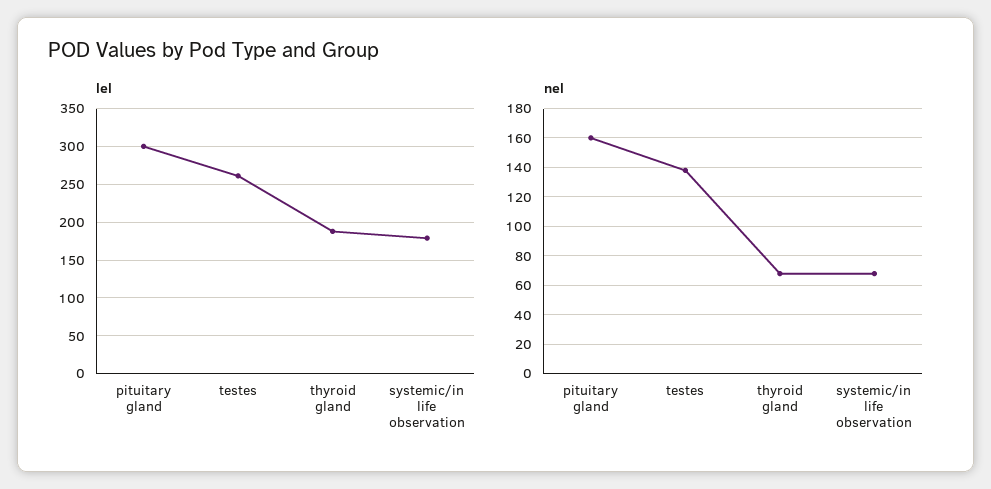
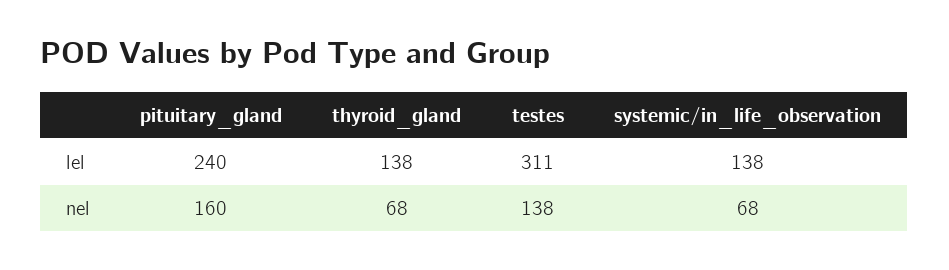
lel, pituitary gland: 300 -> 240
lel, testes: 260 -> 311
lel, thyroid gland: 190 -> 138
lel, systemic/in life observation: 180 -> 138

